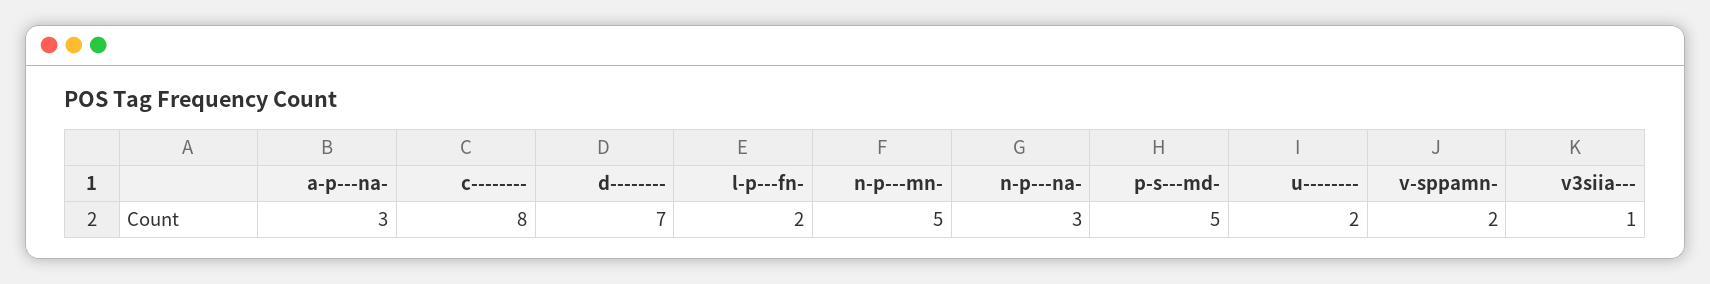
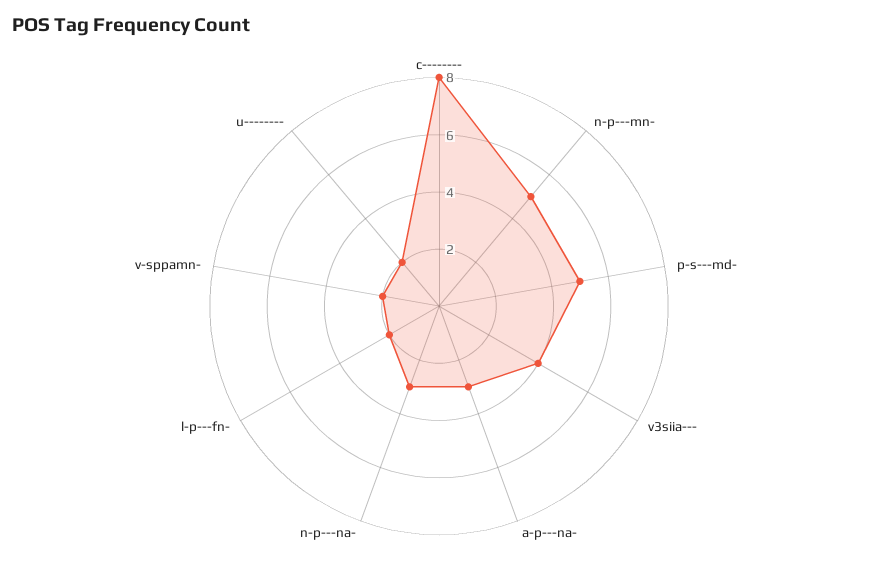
d--------: 7 -> none
v3siia---: 1 -> 4

